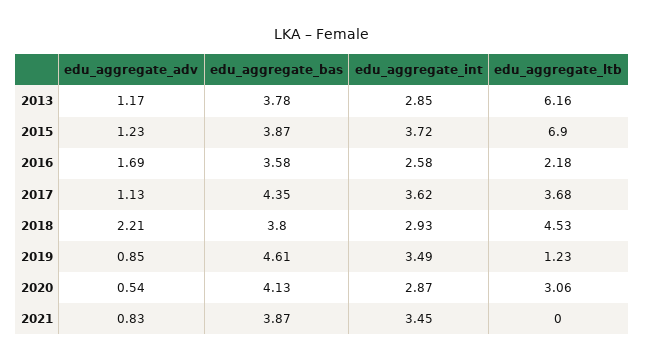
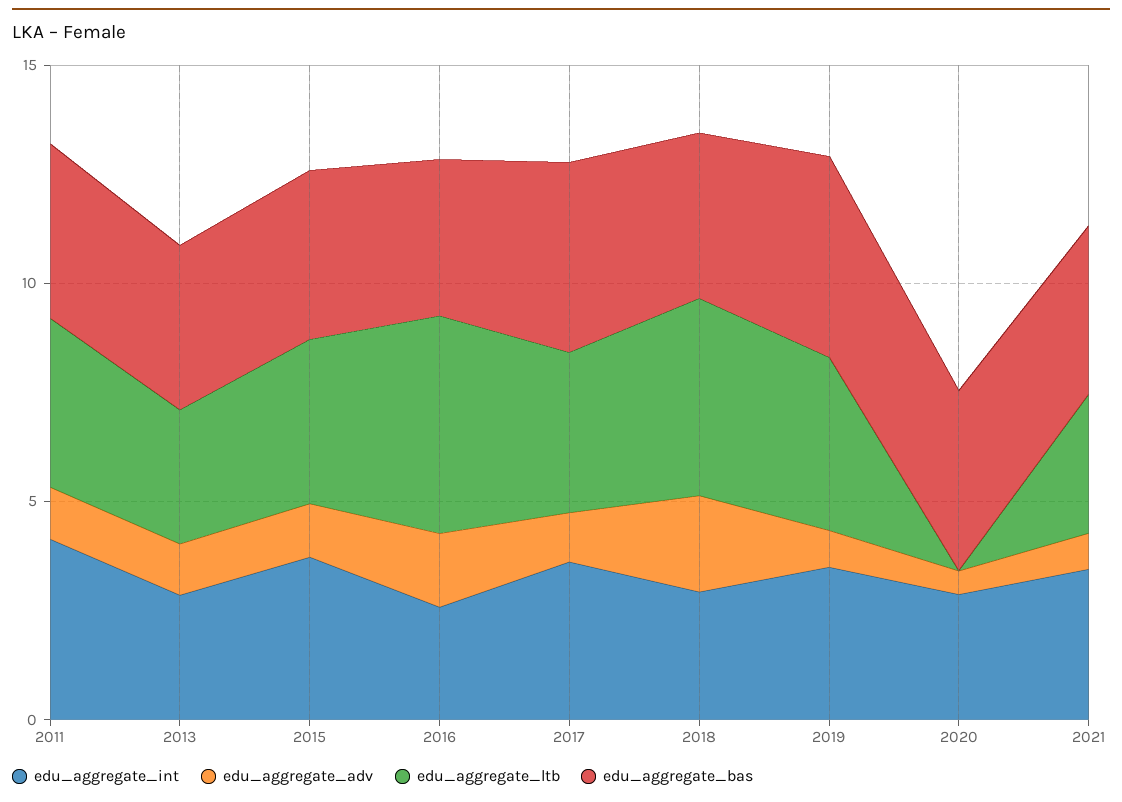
edu_aggregate_ltb, 2013: 6.16 -> 3
edu_aggregate_ltb, 2015: 6.9 -> 4
edu_aggregate_ltb, 2016: 2.18 -> 5
edu_aggregate_ltb, 2019: 1.23 -> 4
edu_aggregate_ltb, 2020: 3.06 -> 0
edu_aggregate_ltb, 2021: 0 -> 3
edu_aggregate_int, 2011: none -> 4
edu_aggregate_adv, 2011: none -> 1
edu_aggregate_ltb, 2011: none -> 4
edu_aggregate_bas, 2011: none -> 4

